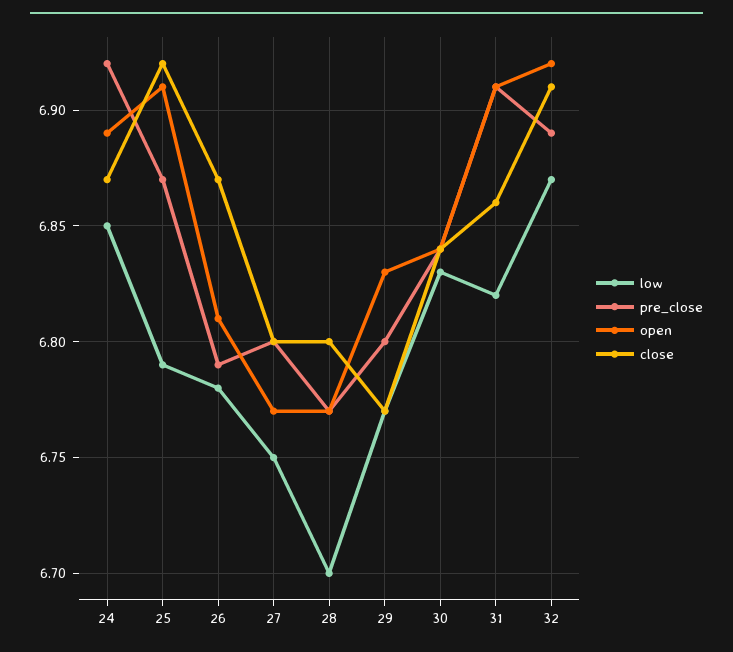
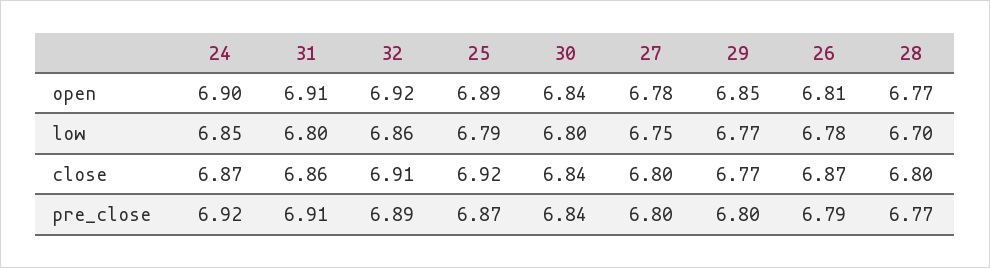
open, 24: 6.89 -> 6.9
open, 25: 6.91 -> 6.89
open, 27: 6.77 -> 6.78
open, 29: 6.83 -> 6.85
low, 30: 6.83 -> 6.8
low, 31: 6.82 -> 6.8
low, 32: 6.87 -> 6.86

